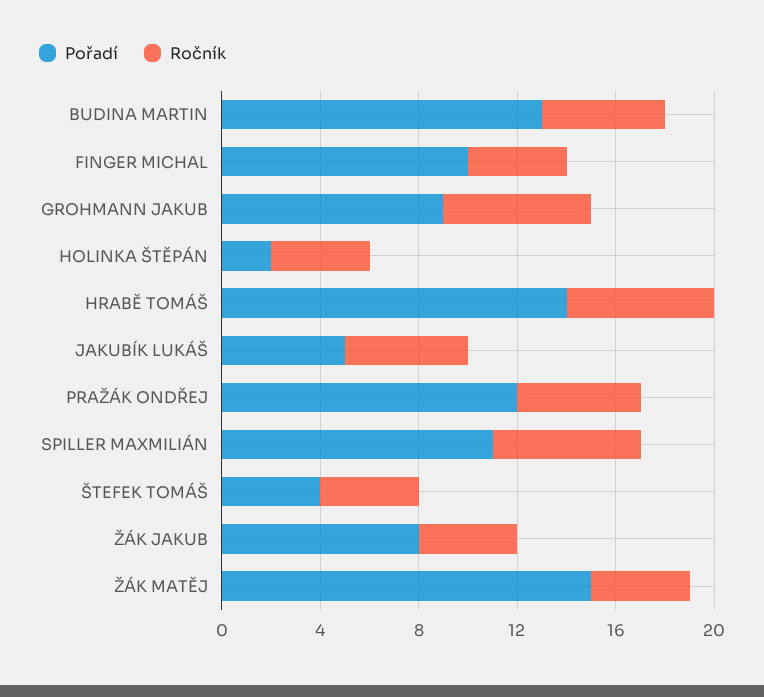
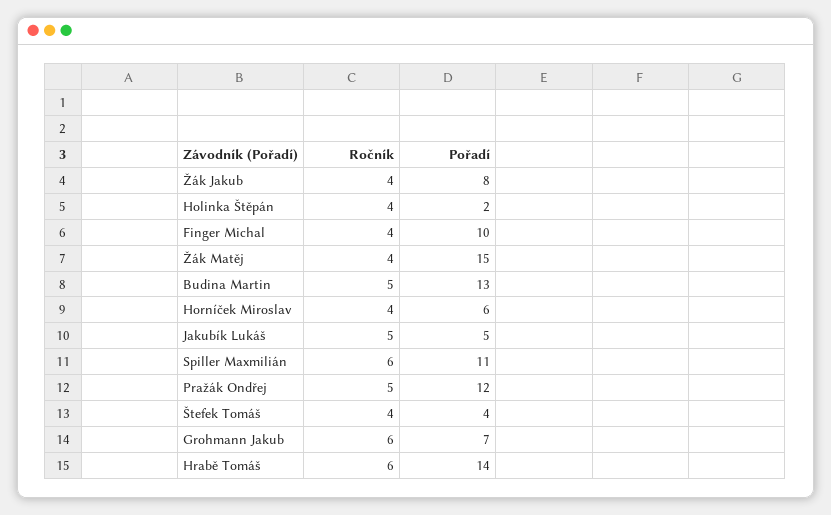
Pořadí, GROHMANN JAKUB: 9 -> 7
Ročník, Horníček Miroslav: none -> 4
Pořadí, Horníček Miroslav: none -> 6

